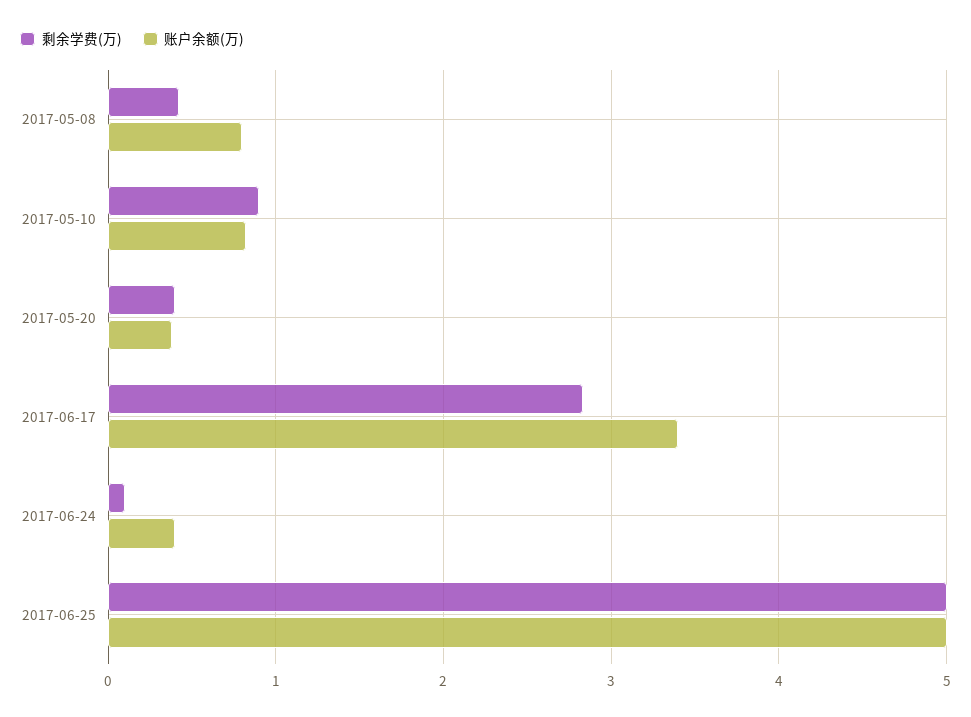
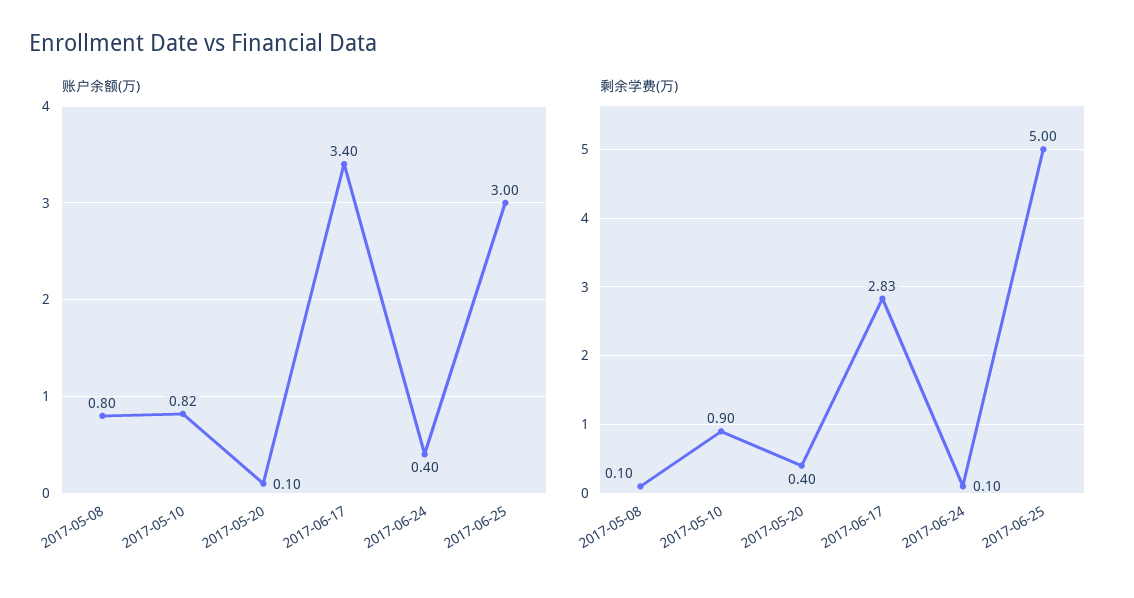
剩余学费(万), 2017-05-08: 0.4 -> 0.1
账户余额(万), 2017-05-20: 0.4 -> 0.1
账户余额(万), 2017-06-25: 5 -> 3

